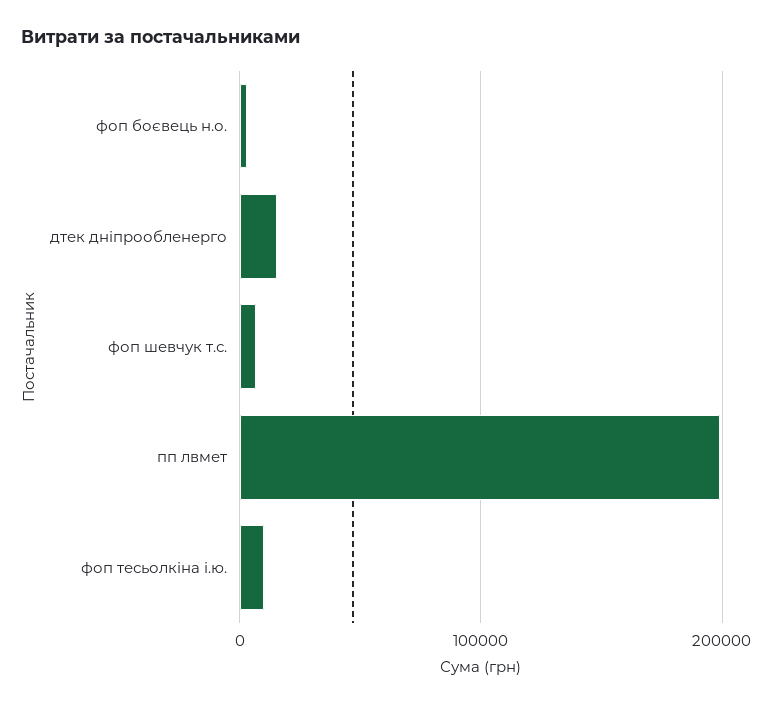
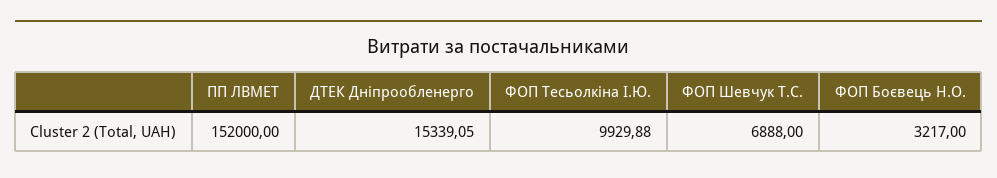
пп лвмет: 200000 -> 152000

